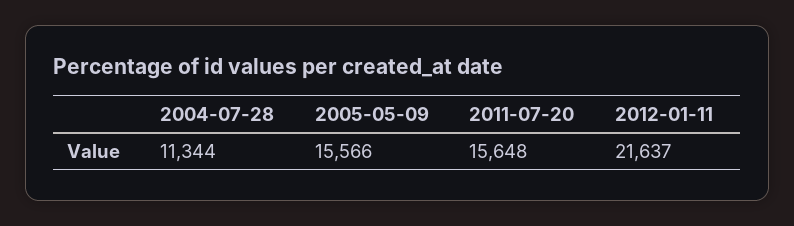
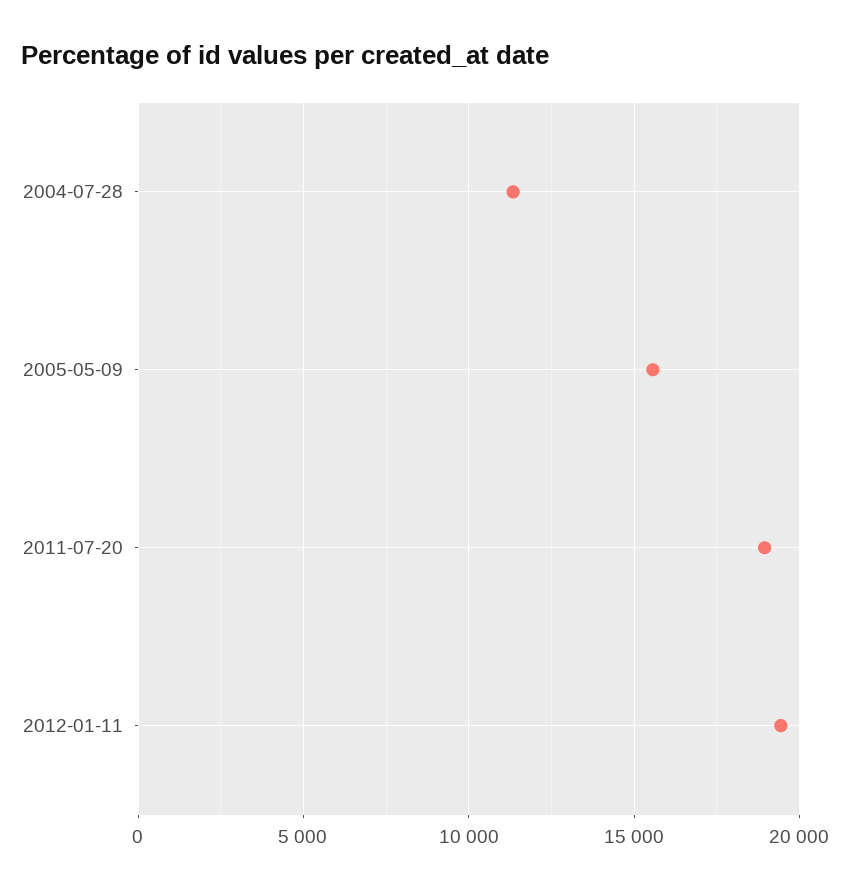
2011-07-20: 15648 -> 19000
2012-01-11: 21637 -> 19500

